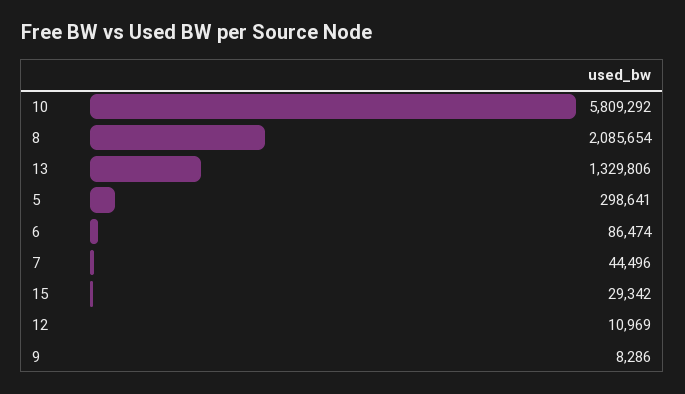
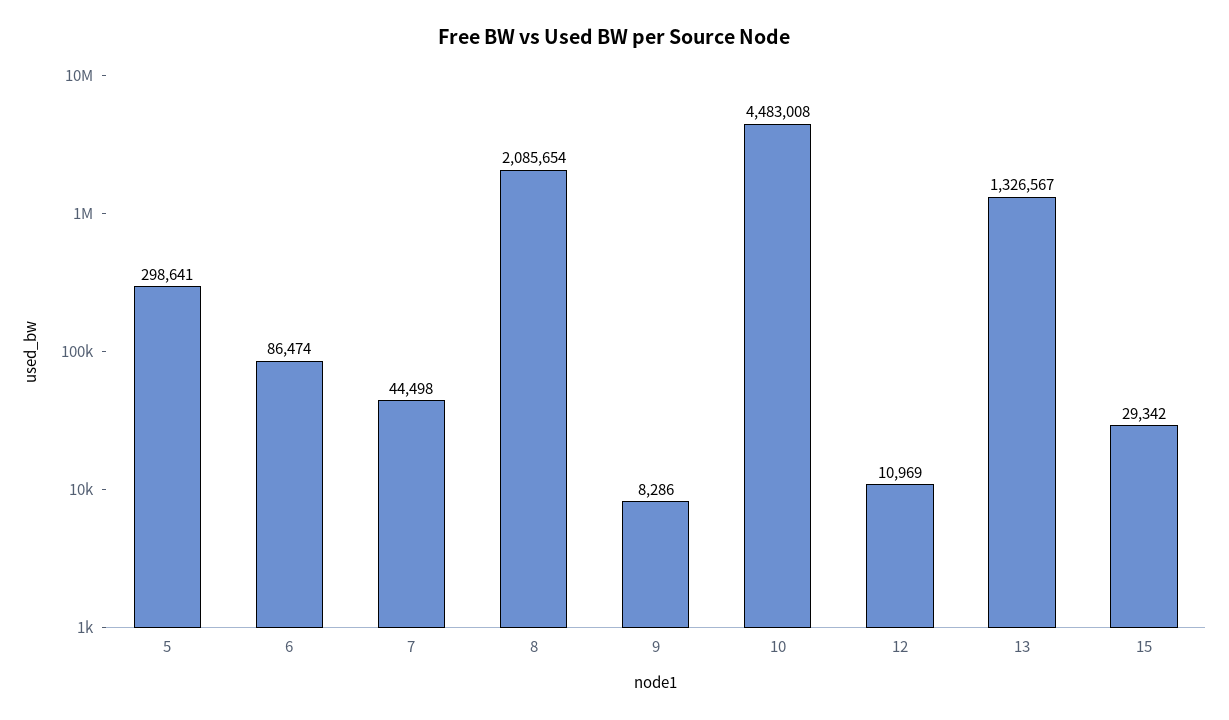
10: 5809292 -> 4483008
13: 1329806 -> 1326567
7: 44496 -> 44498

